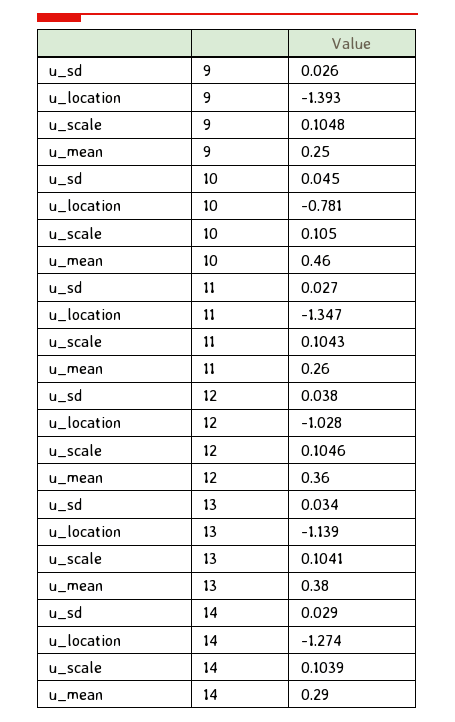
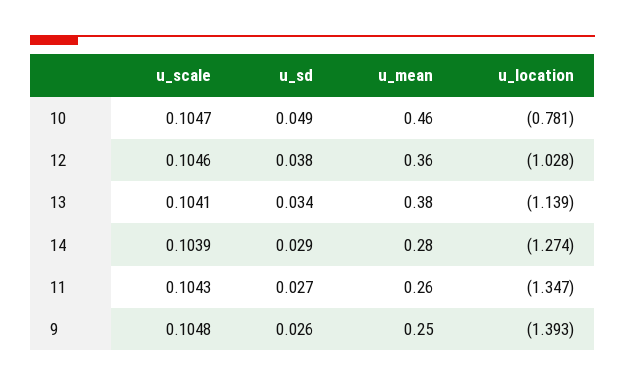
u_sd, 10: 0.045 -> 0.049
u_scale, 10: 0.105 -> 0.1047
u_mean, 14: 0.29 -> 0.28

